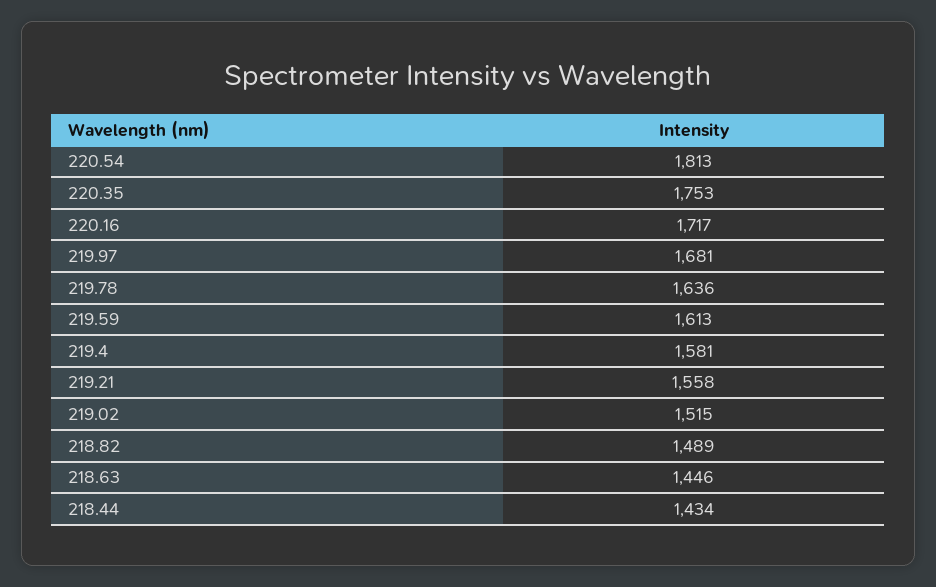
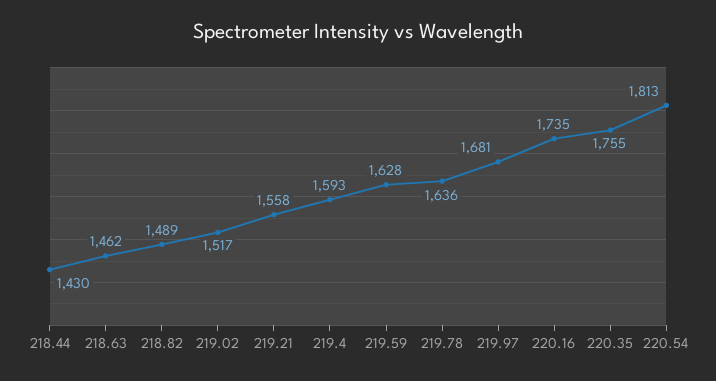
220.35: 1753 -> 1755
220.16: 1717 -> 1735
219.59: 1613 -> 1628
219.4: 1581 -> 1593
219.02: 1515 -> 1517
218.63: 1446 -> 1462
218.44: 1434 -> 1430

